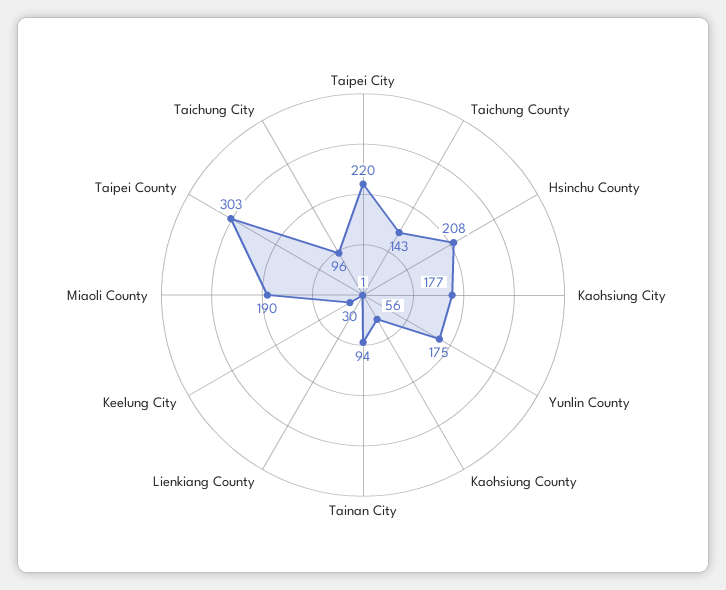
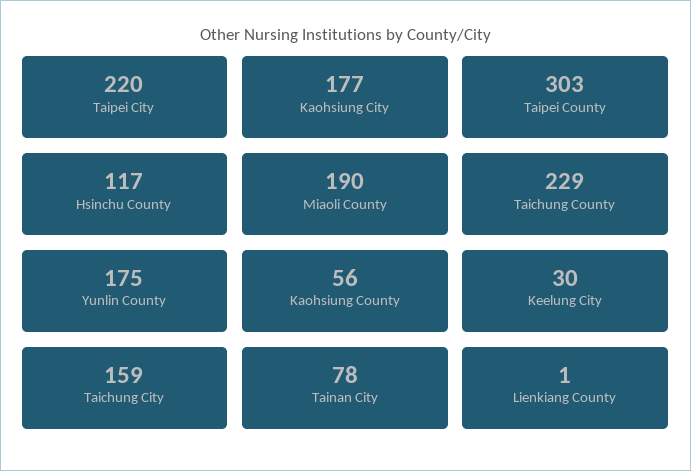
Taichung County: 143 -> 229
Hsinchu County: 208 -> 117
Tainan City: 94 -> 78
Taichung City: 96 -> 159

